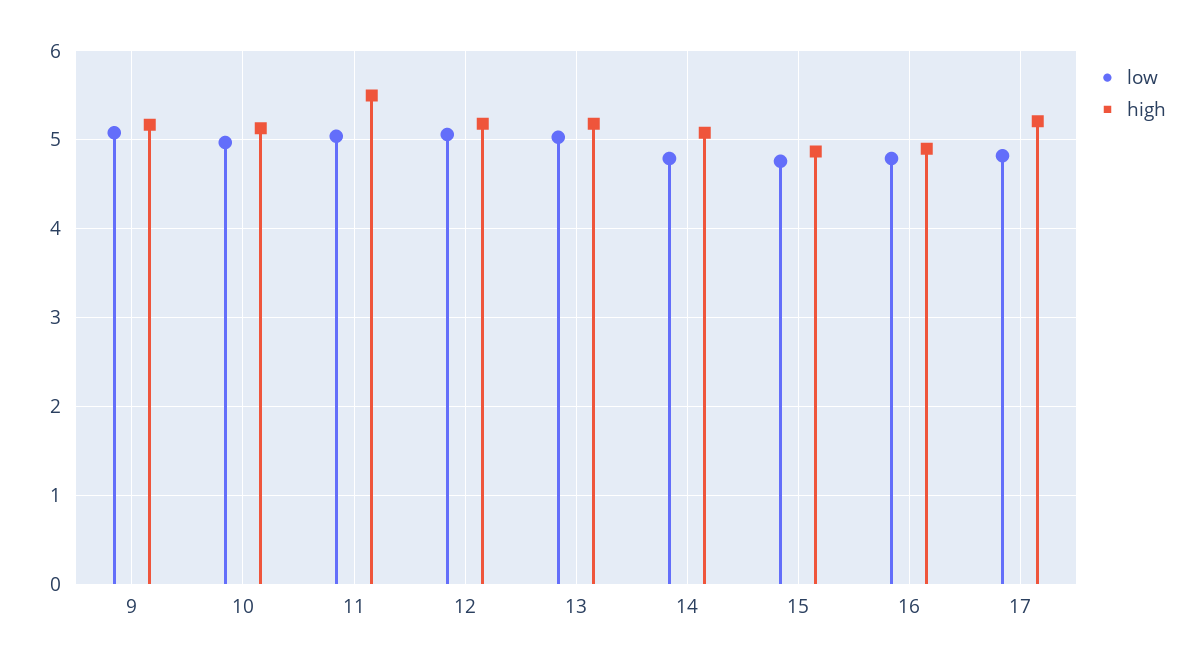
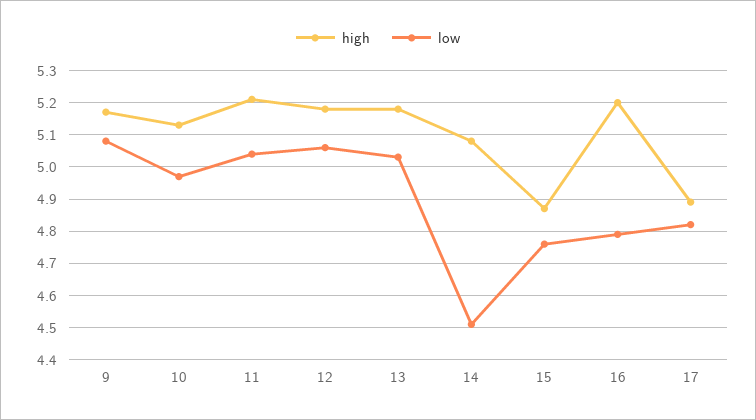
high, 11: 5.5 -> 5.2
low, 14: 4.8 -> 4.5
high, 16: 4.9 -> 5.2
high, 17: 5.2 -> 4.9

